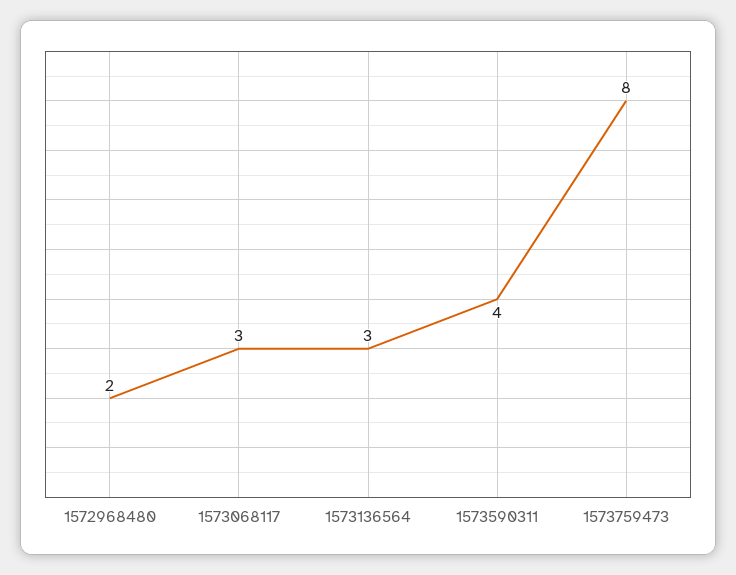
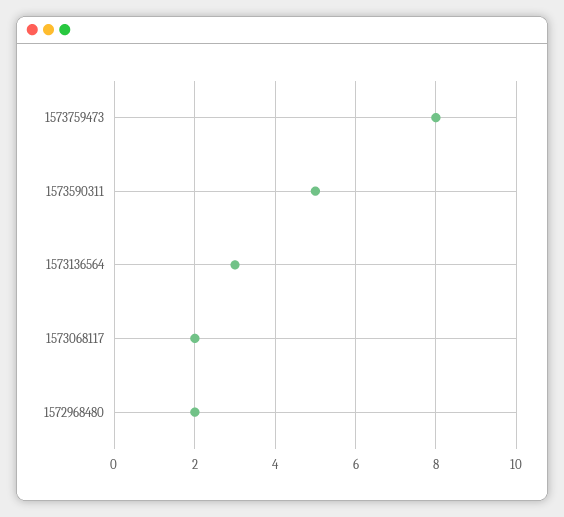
1573068117: 3 -> 2
1573590311: 4 -> 5

